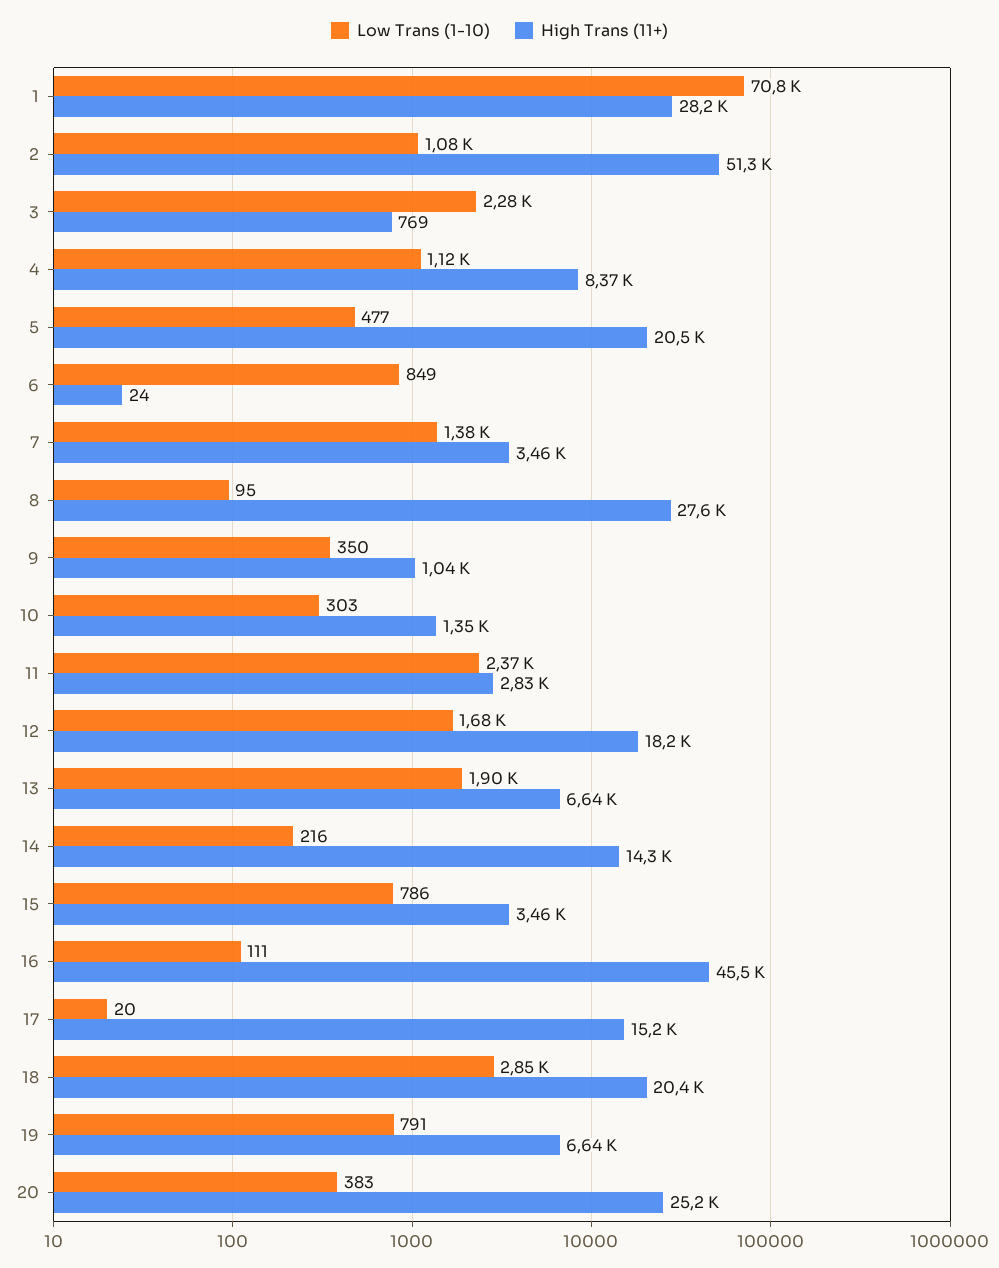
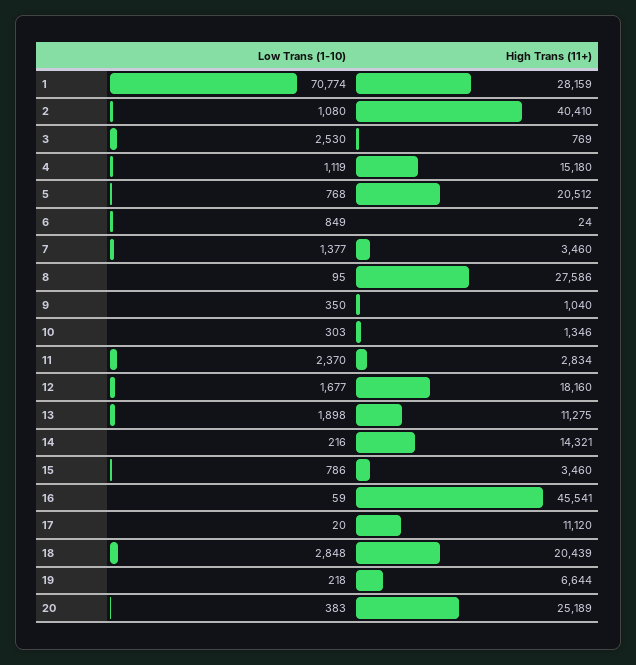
High Trans (11+), 2: 51300 -> 40410
Low Trans (1-10), 3: 2280 -> 2530
High Trans (11+), 4: 8370 -> 15180
Low Trans (1-10), 5: 477 -> 768
High Trans (11+), 13: 6640 -> 11275
Low Trans (1-10), 16: 111 -> 59
High Trans (11+), 17: 15200 -> 11120
Low Trans (1-10), 19: 791 -> 218

